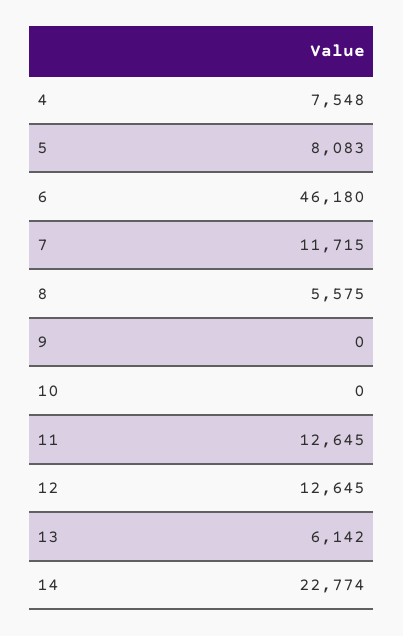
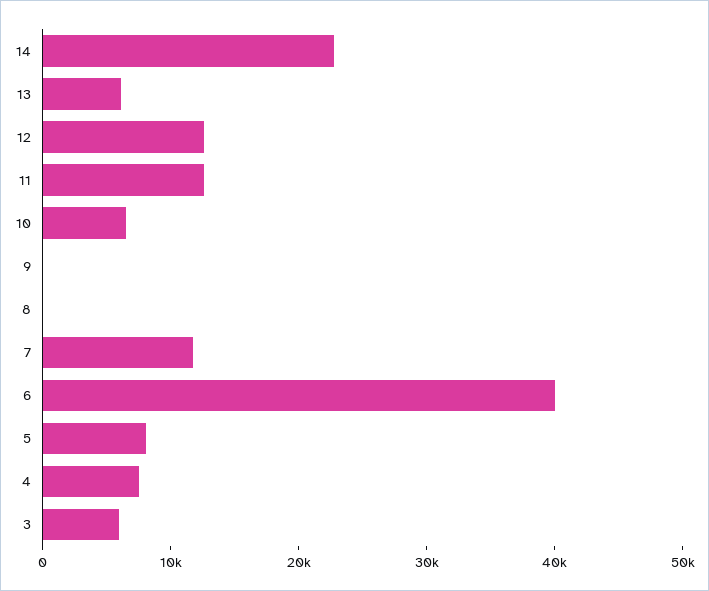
6: 46180 -> 40000
8: 5575 -> 0
10: 0 -> 6000
3: none -> 6000

